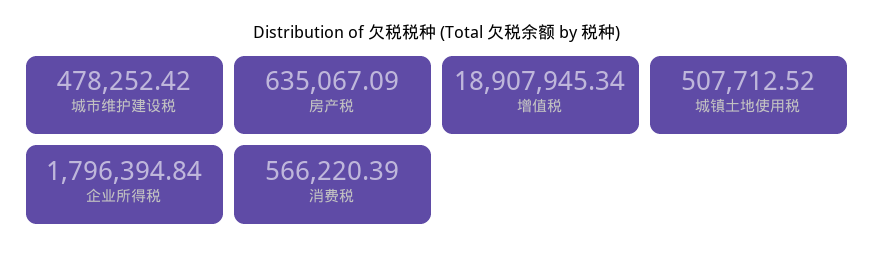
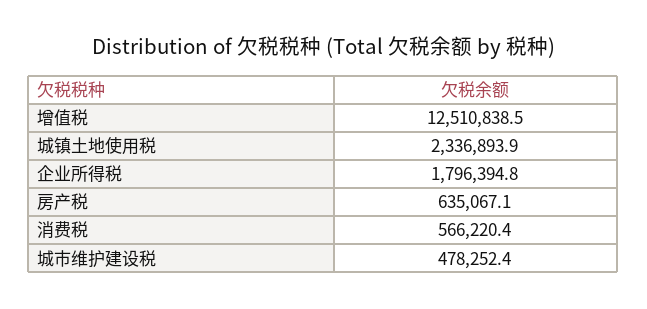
增值税: 18907945.34 -> 12510838.5
城镇土地使用税: 507712.52 -> 2336893.9

